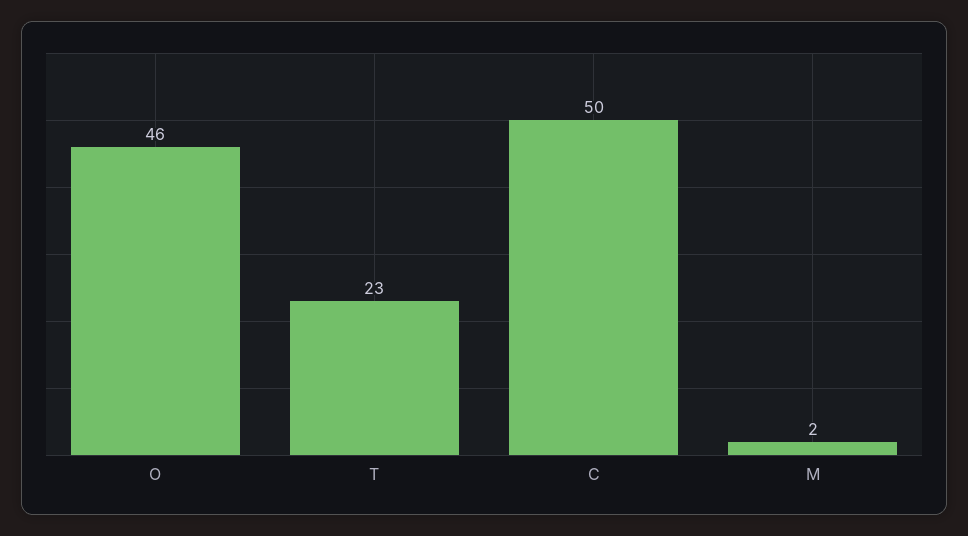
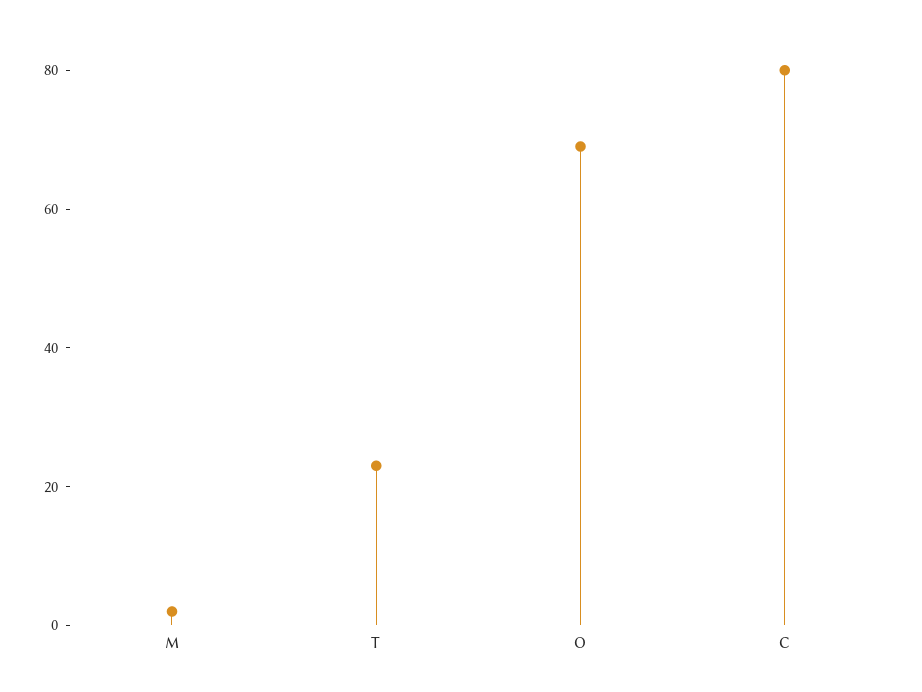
O: 46 -> 70
C: 50 -> 80

